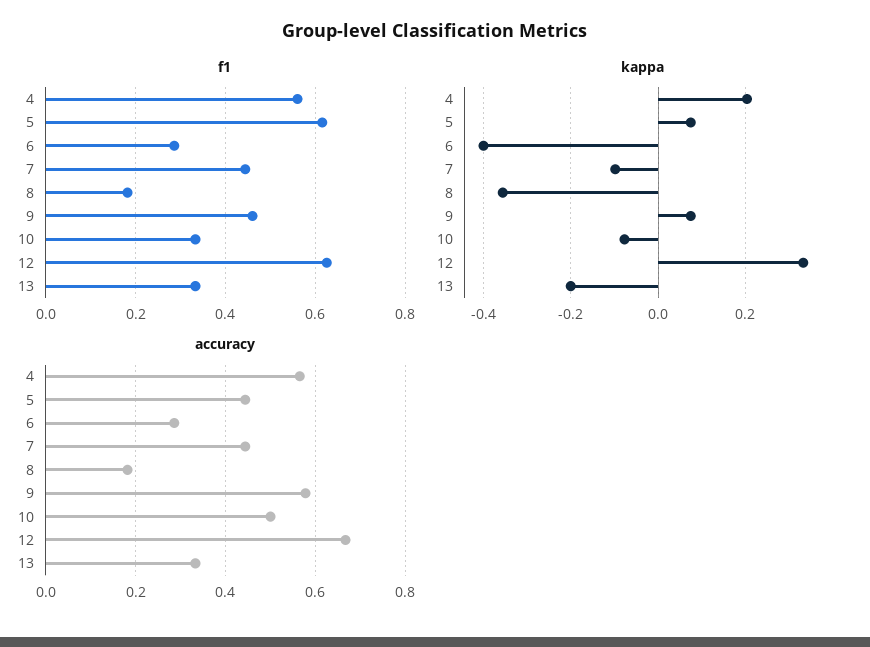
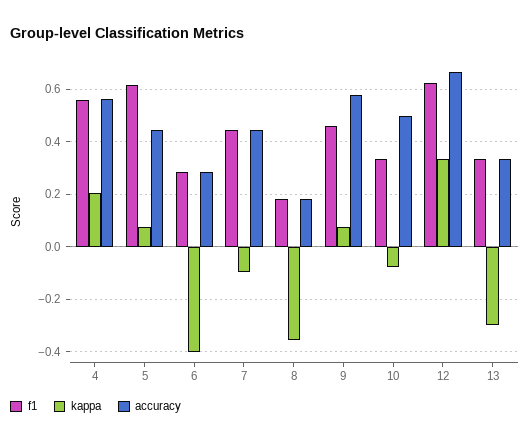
kappa, 13: -0.2 -> -0.3

